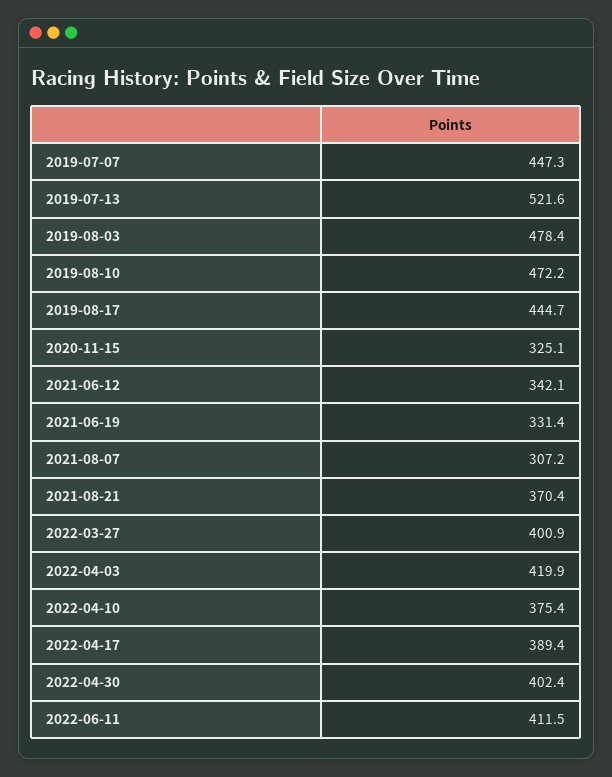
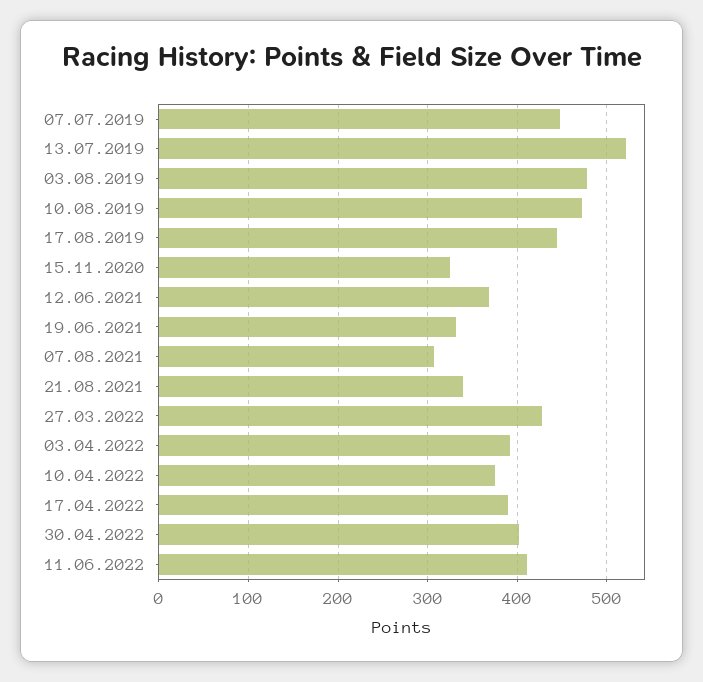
2021-06-12: 342.1 -> 370
2021-08-21: 370.4 -> 340
2022-03-27: 400.9 -> 430
2022-04-03: 419.9 -> 390

